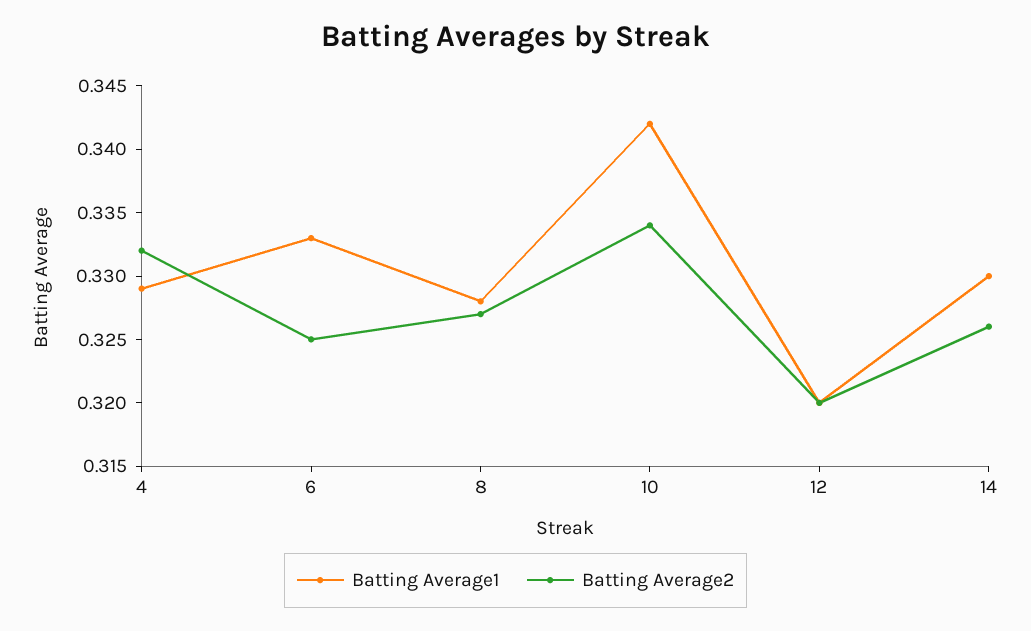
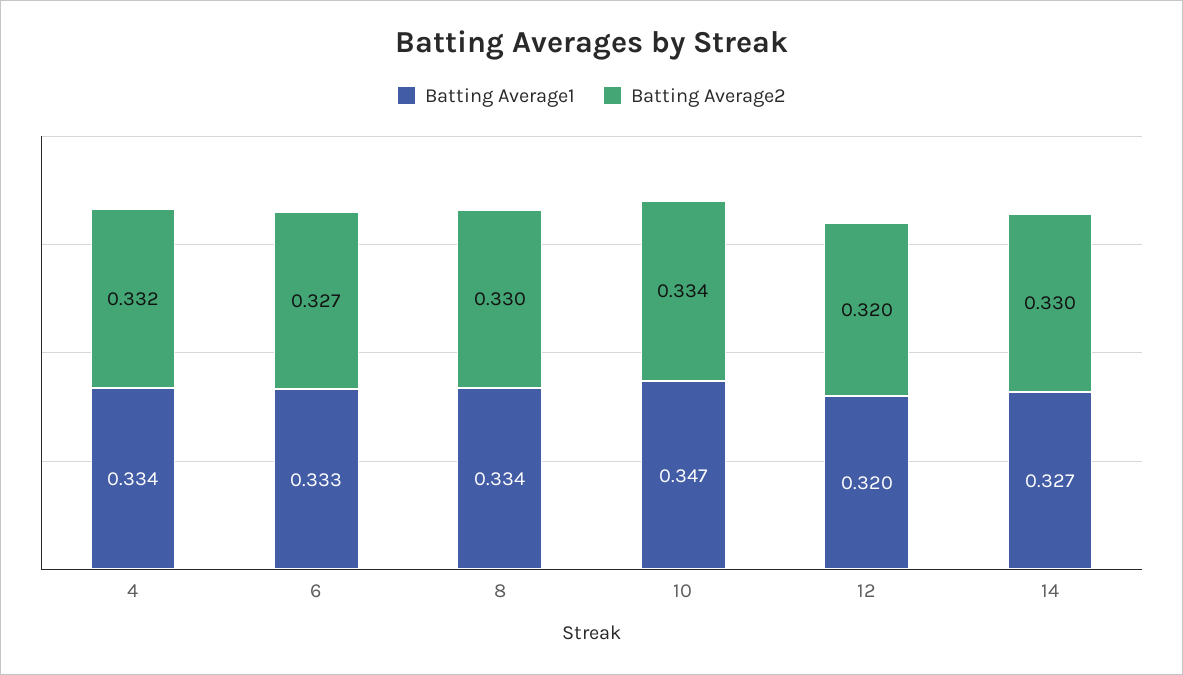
Batting Average1, 4: 0.329 -> 0.334
Batting Average2, 6: 0.325 -> 0.327
Batting Average1, 8: 0.328 -> 0.334
Batting Average2, 8: 0.327 -> 0.33
Batting Average1, 10: 0.342 -> 0.347
Batting Average1, 14: 0.33 -> 0.327
Batting Average2, 14: 0.326 -> 0.33

